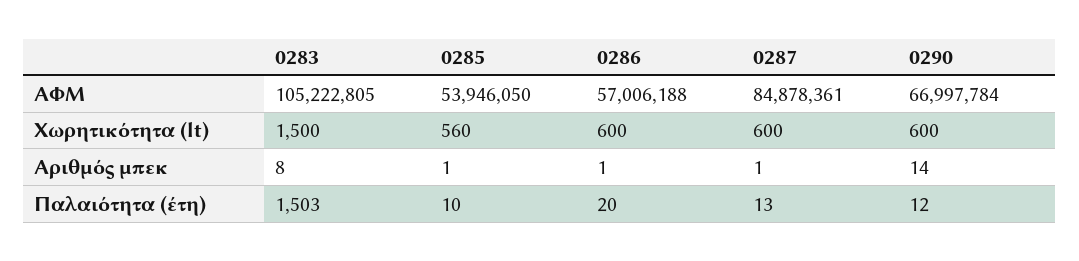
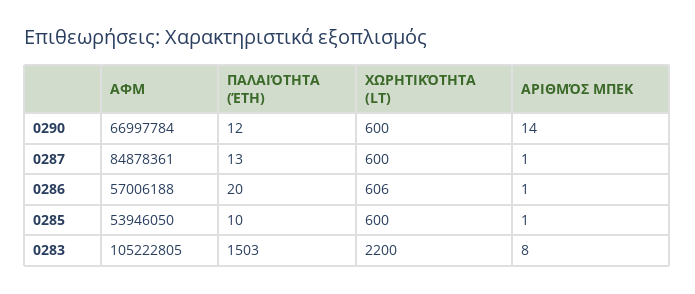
0283, Χωρητικότητα (lt): 1500 -> 2200
0285, Χωρητικότητα (lt): 560 -> 600
0286, Χωρητικότητα (lt): 600 -> 606

